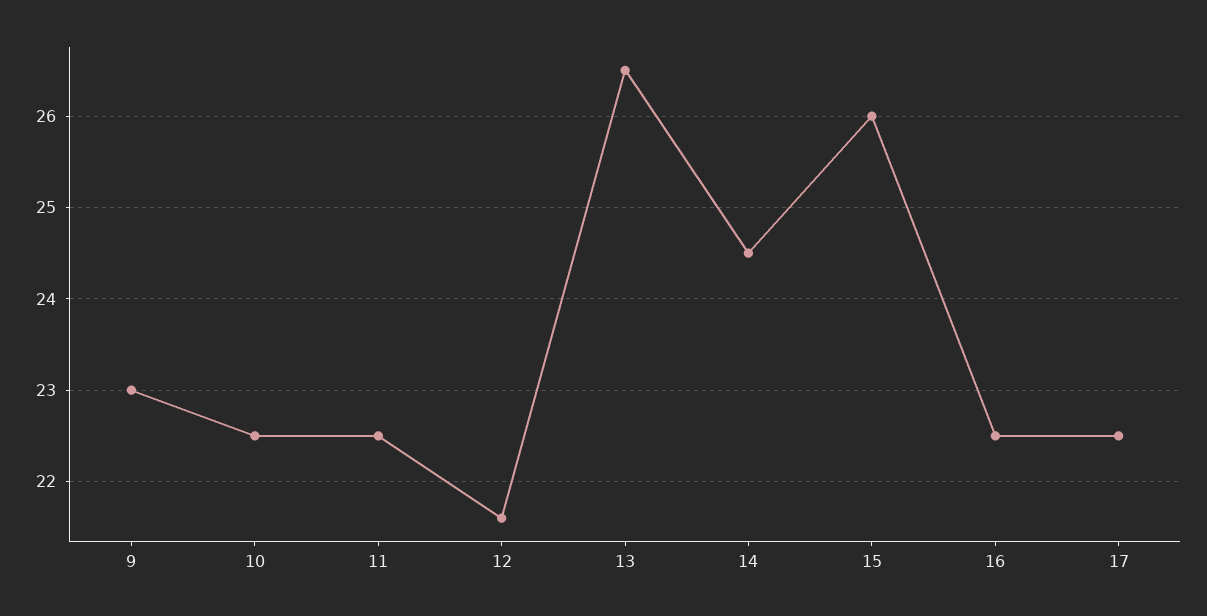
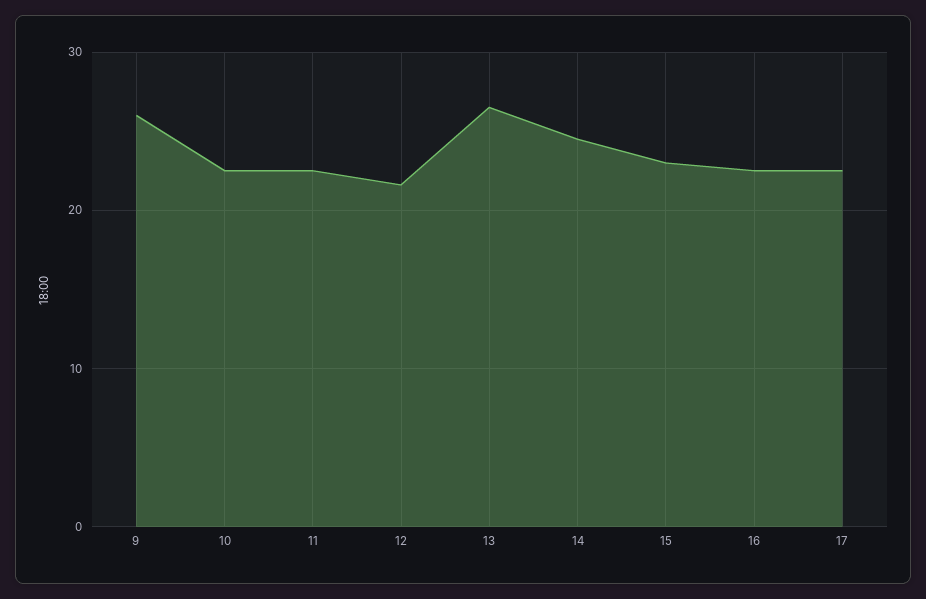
9: 23 -> 26
15: 26 -> 23

